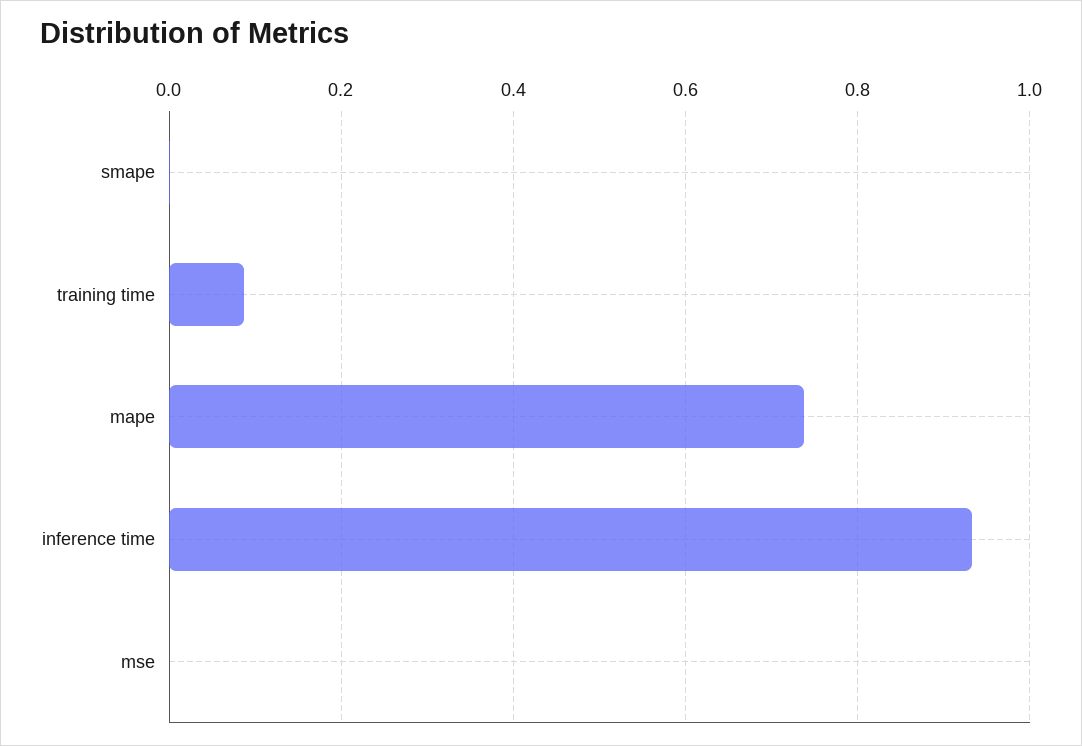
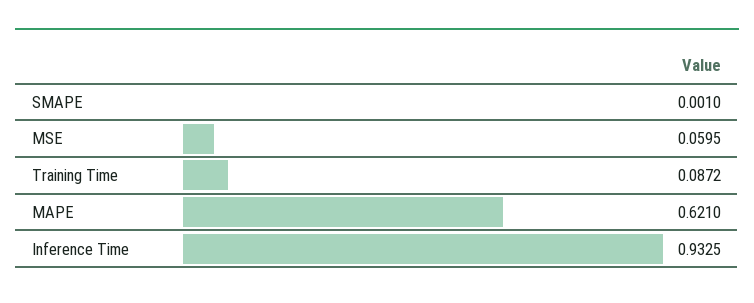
mape: 0.74 -> 0.621
mse: 0 -> 0.0595

